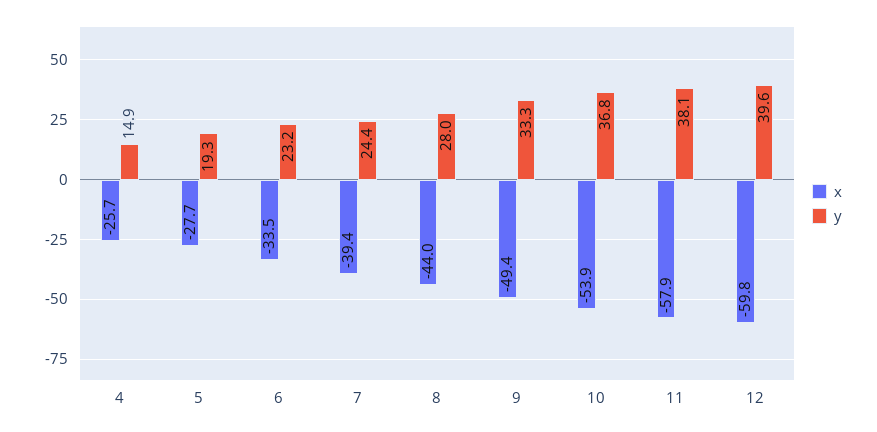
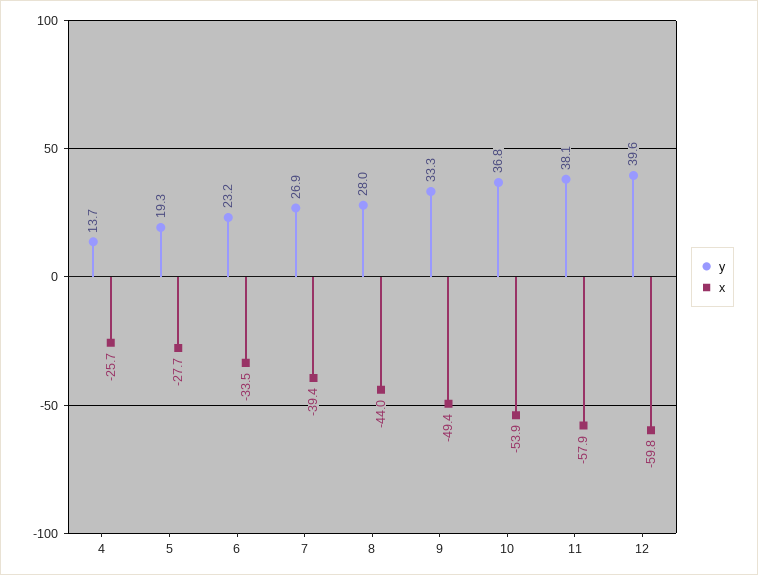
y, 4: 14.9 -> 13.7
y, 7: 24.4 -> 26.9

